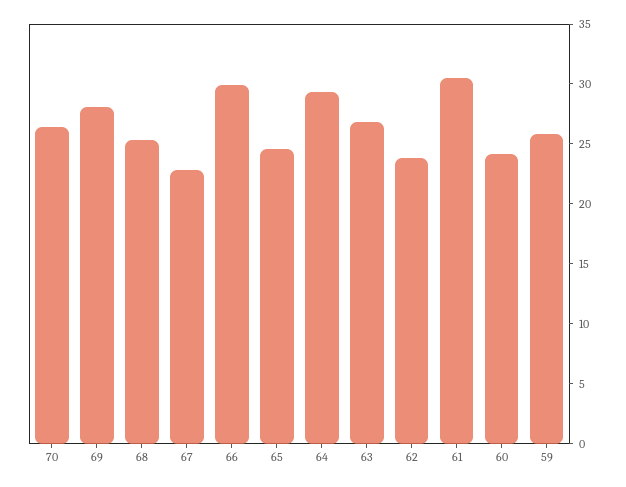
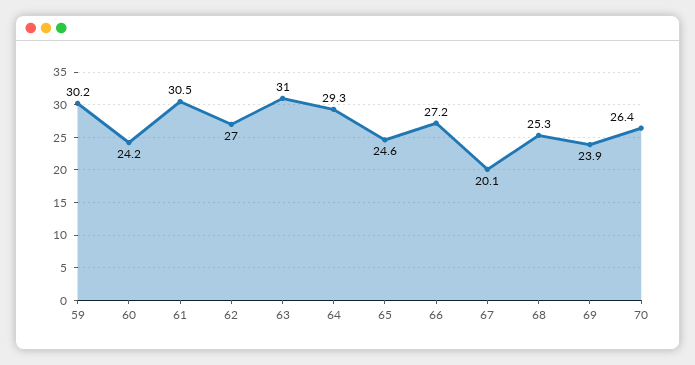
69: 28 -> 23.9
67: 23 -> 20.1
66: 30 -> 27.2
63: 27 -> 31
62: 24 -> 27
59: 26 -> 30.2

